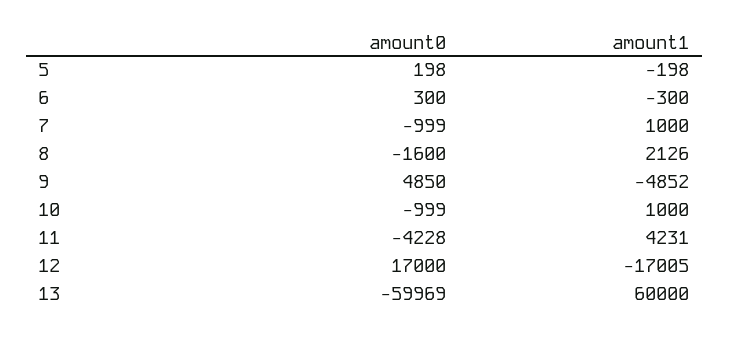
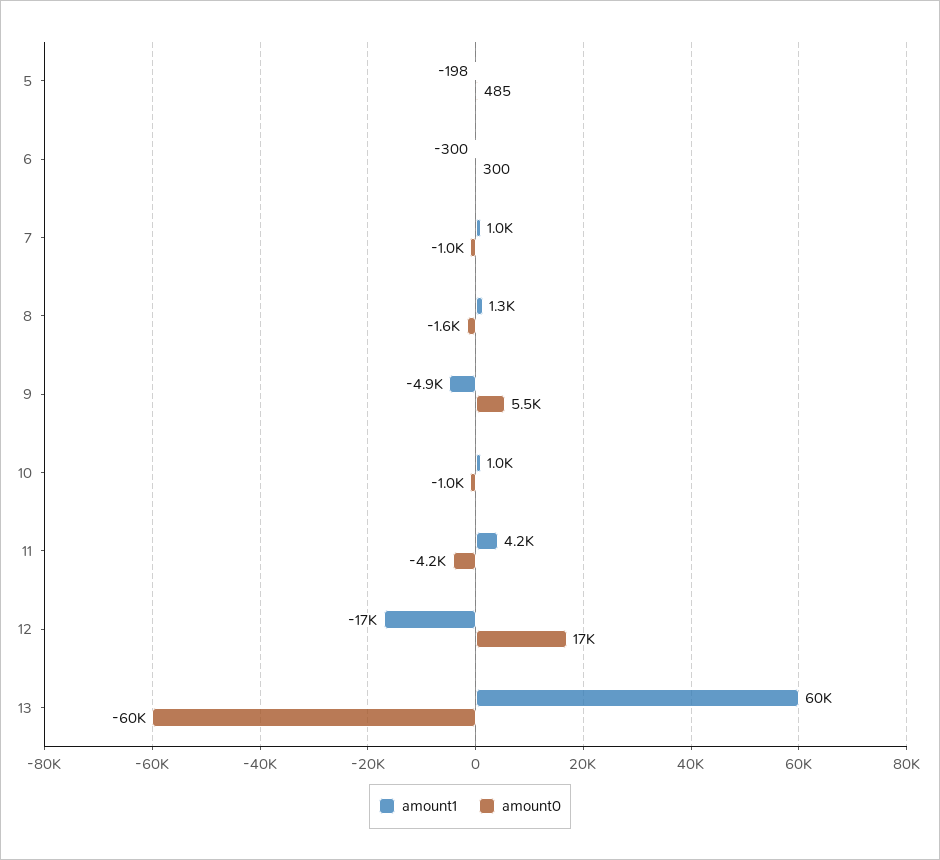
amount0, 5: 198 -> 485
amount1, 8: 2126 -> 1300
amount0, 9: 4850 -> 5500

